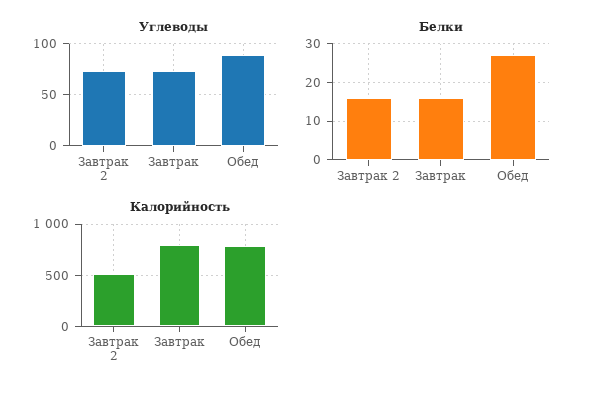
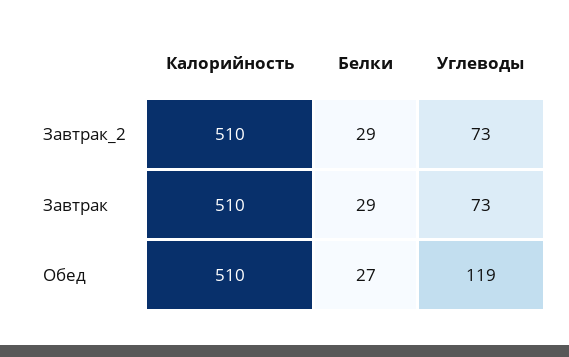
Углеводы, Обед: 90 -> 119
Белки, Завтрак 2: 15 -> 29
Белки, Завтрак: 15 -> 29
Калорийность, Завтрак: 800 -> 510
Калорийность, Обед: 800 -> 510

